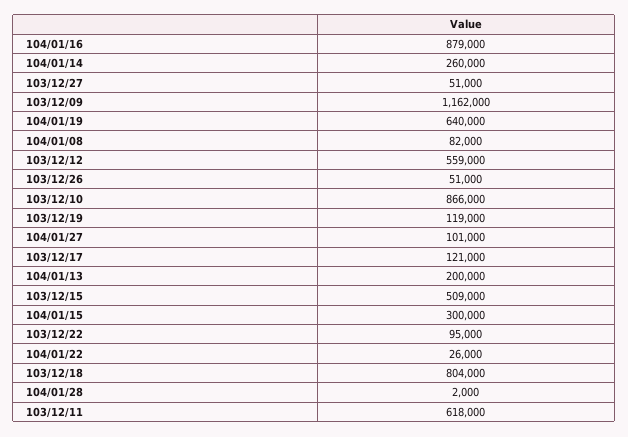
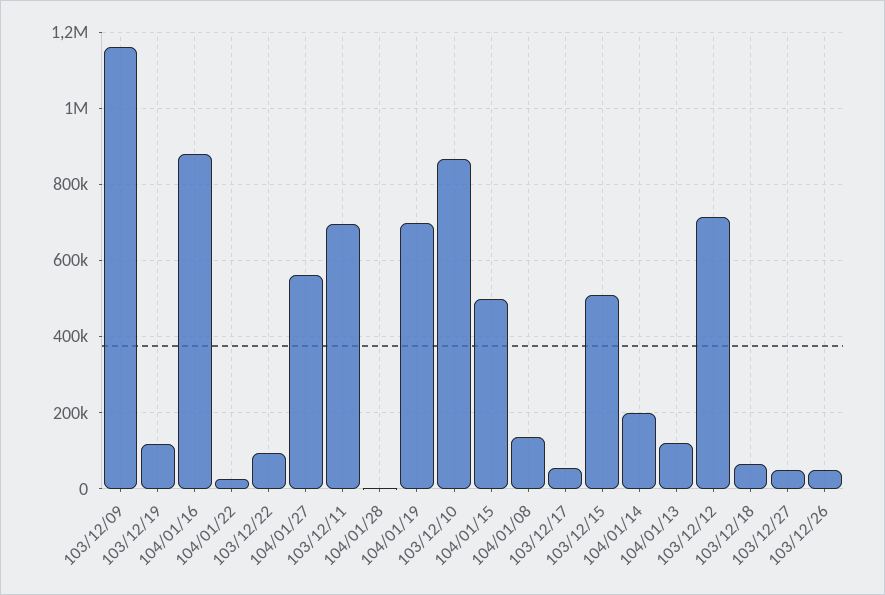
104/01/14: 260000 -> 200000
104/01/19: 640000 -> 700000
104/01/08: 82000 -> 140000
103/12/12: 559000 -> 720000
104/01/27: 101000 -> 560000
103/12/17: 121000 -> 60000
104/01/13: 200000 -> 120000
104/01/15: 300000 -> 500000
103/12/18: 804000 -> 60000
103/12/11: 618000 -> 700000

